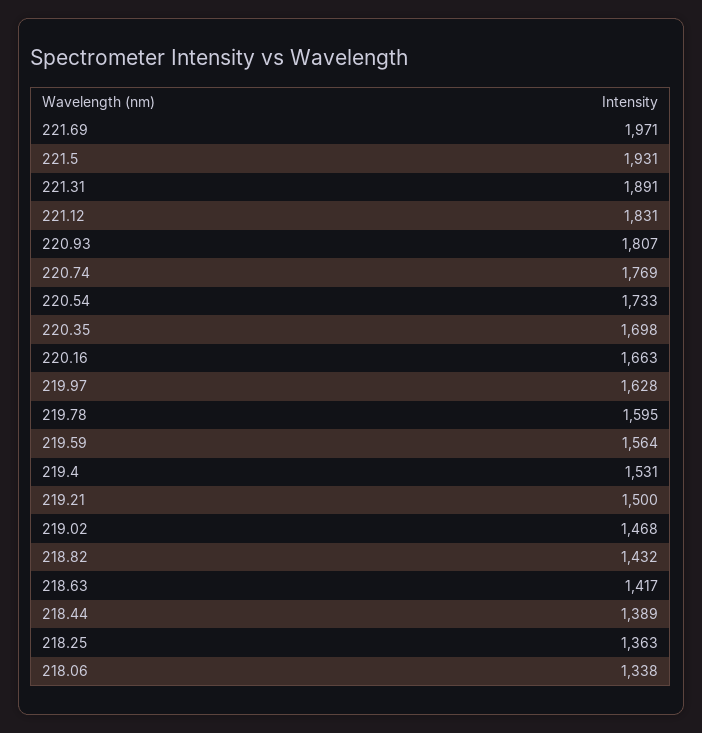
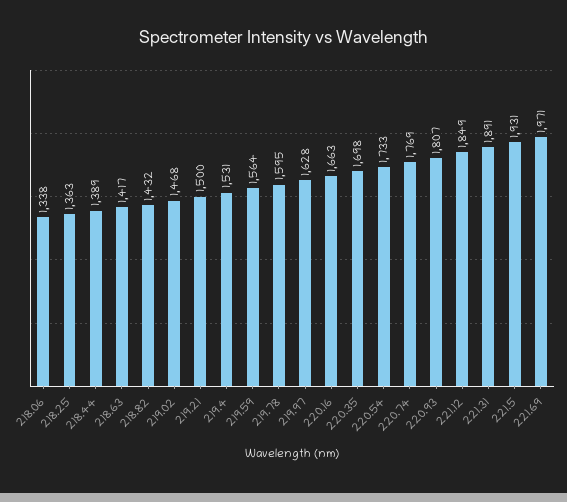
221.12: 1831 -> 1849

